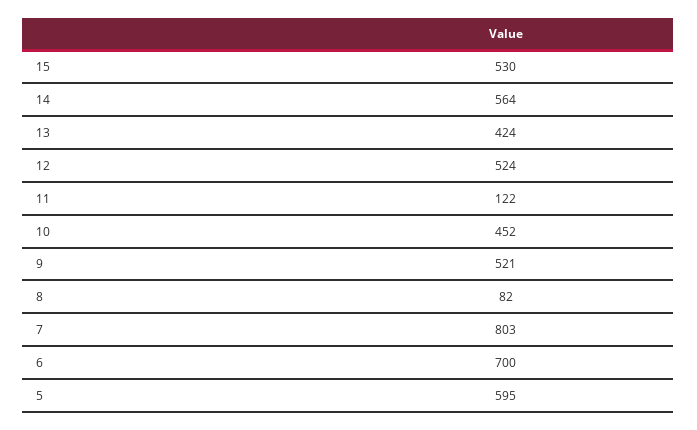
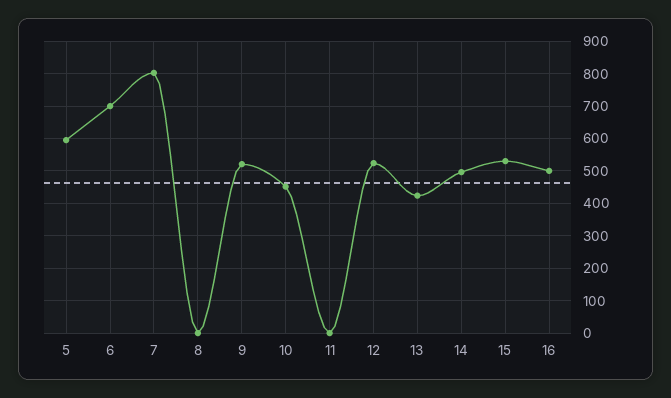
14: 564 -> 500
11: 122 -> 0
8: 82 -> 0
16: none -> 500

